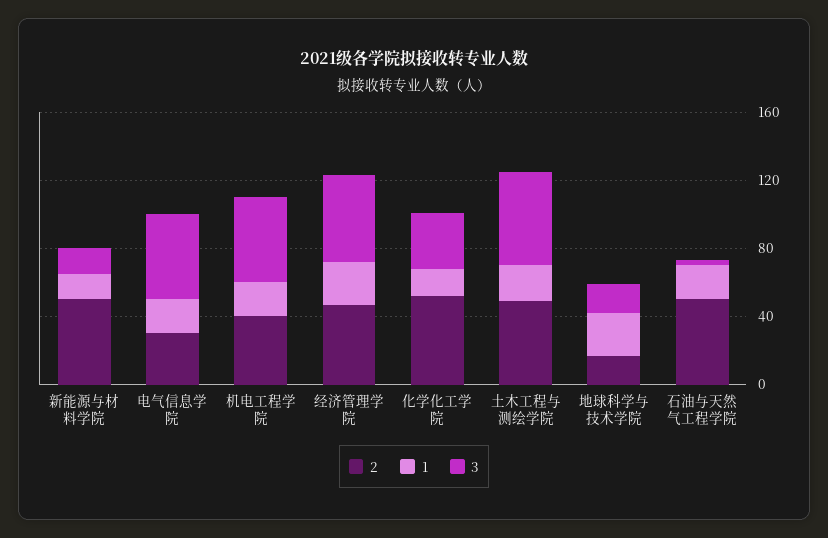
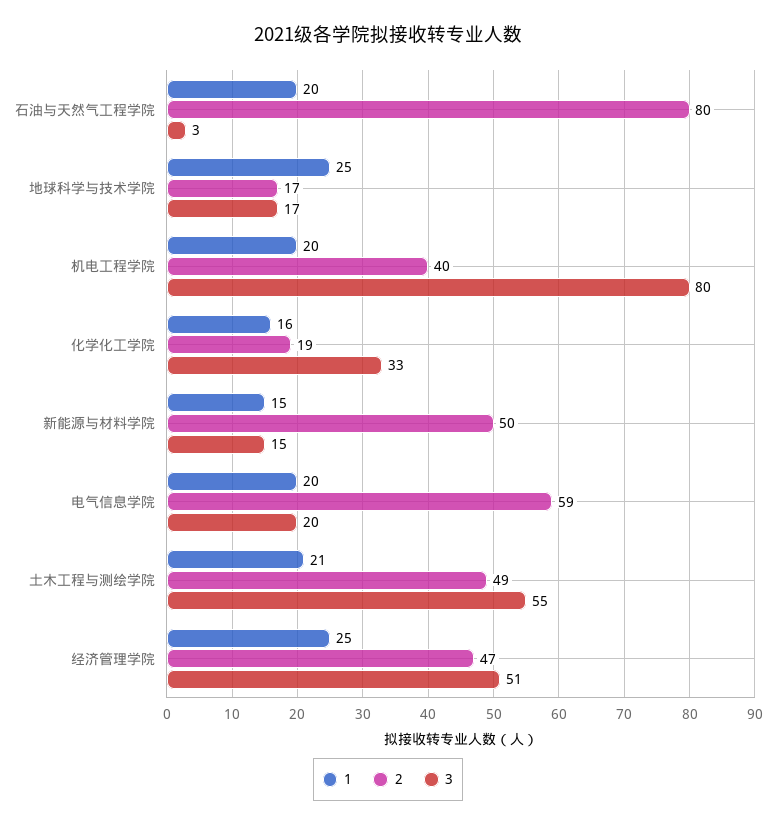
2, 电气信息学院: 30 -> 59
3, 电气信息学院: 50 -> 20
3, 机电工程学院: 50 -> 80
2, 化学化工学院: 50 -> 19
2, 石油与天然气工程学院: 50 -> 80

